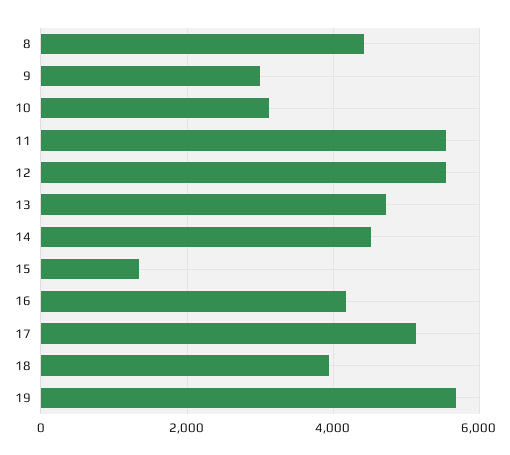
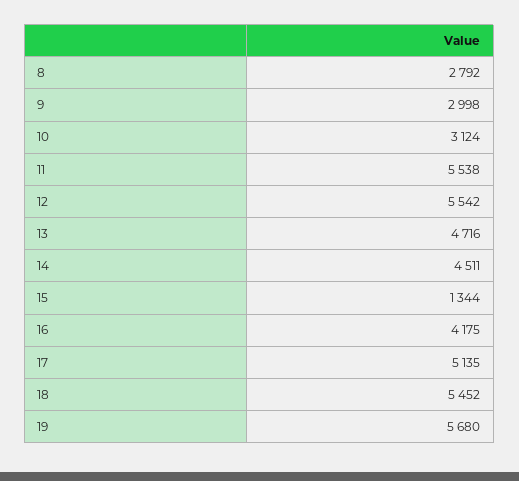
8: 4400 -> 2792
18: 4000 -> 5452

